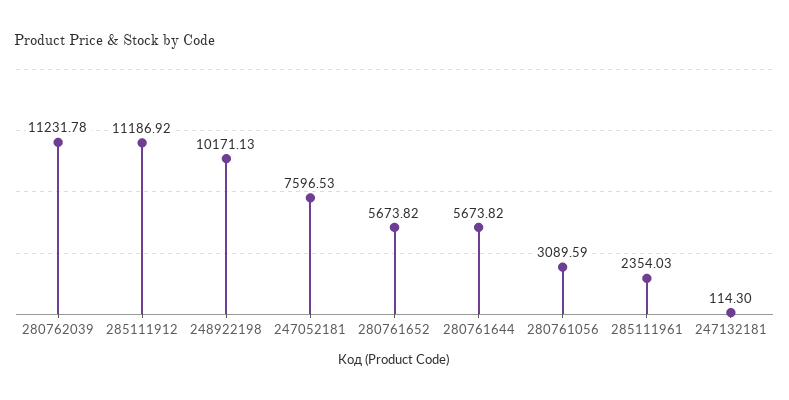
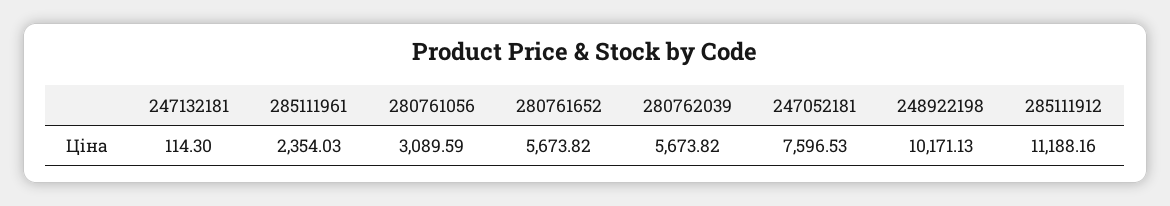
280762039: 11231.78 -> 5673.82
285111912: 11186.92 -> 11188.16
280761644: 5673.82 -> none

